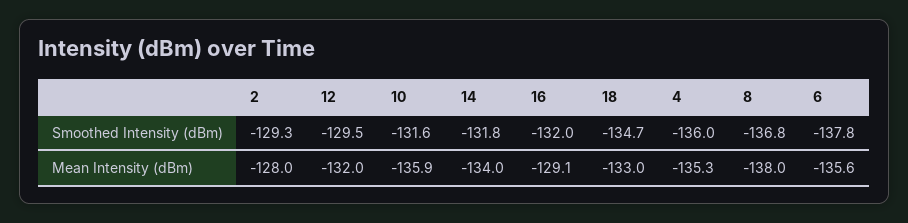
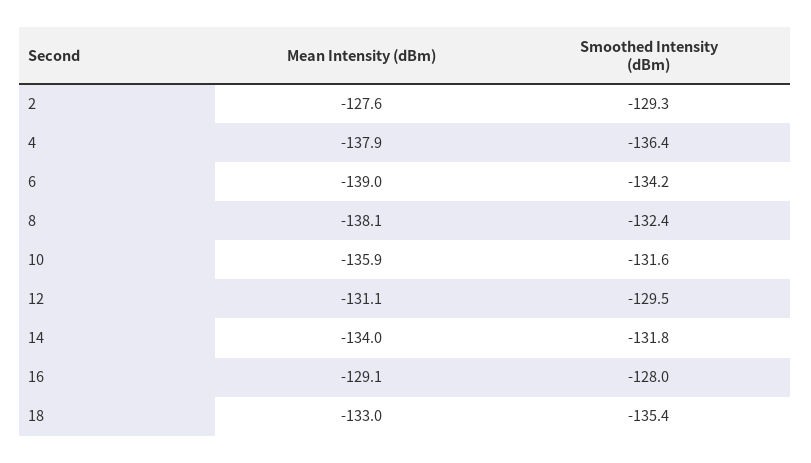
16, Smoothed Intensity (dBm): -132 -> -128
18, Smoothed Intensity (dBm): -134.7 -> -135.4
4, Smoothed Intensity (dBm): -136 -> -136.4
8, Smoothed Intensity (dBm): -136.8 -> -132.4
6, Smoothed Intensity (dBm): -137.8 -> -134.2
2, Mean Intensity (dBm): -128 -> -127.6
12, Mean Intensity (dBm): -132 -> -131.1
4, Mean Intensity (dBm): -135.3 -> -137.9
8, Mean Intensity (dBm): -138 -> -138.1
6, Mean Intensity (dBm): -135.6 -> -139

